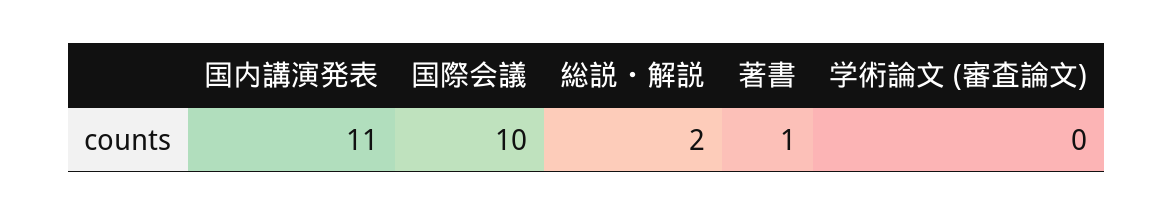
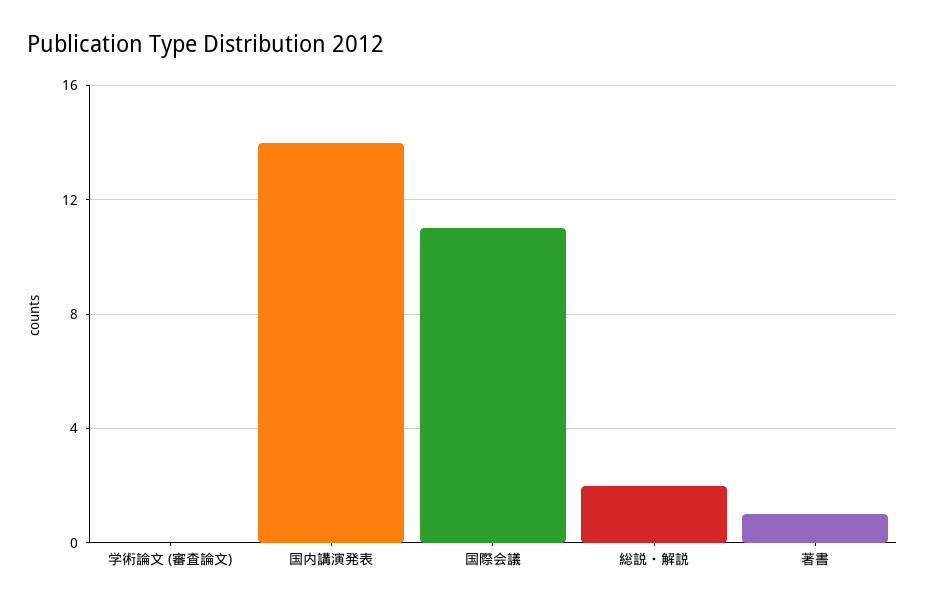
国内講演発表: 11 -> 14
国際会議: 10 -> 11

